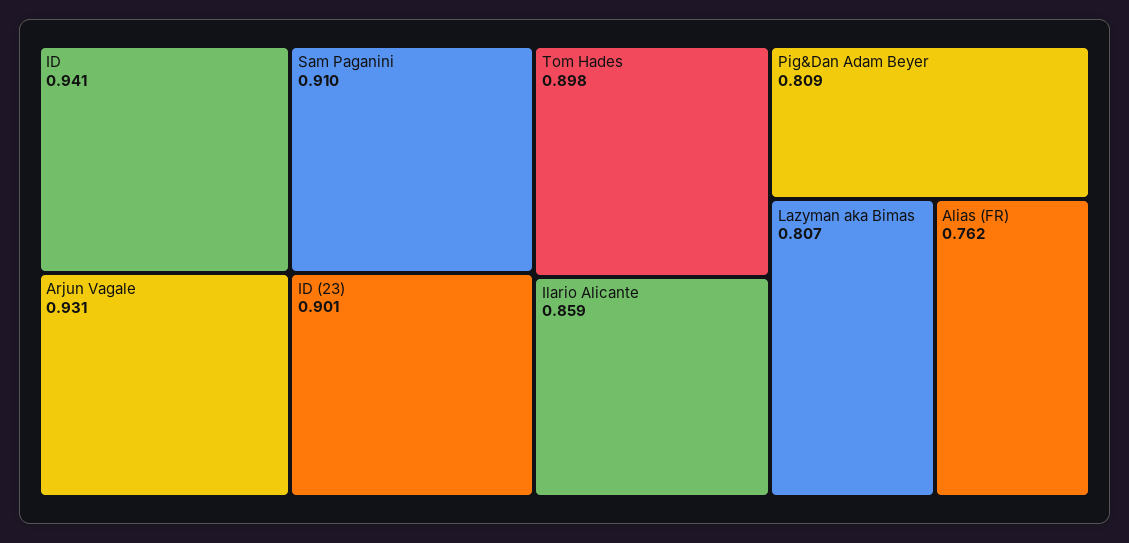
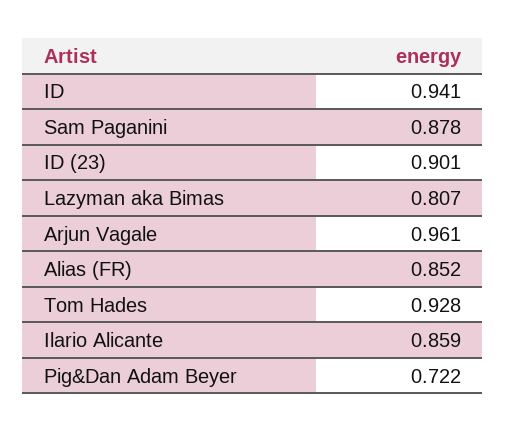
Arjun Vagale: 0.931 -> 0.961
Sam Paganini: 0.91 -> 0.878
Tom Hades: 0.898 -> 0.928
Pig&Dan Adam Beyer: 0.809 -> 0.722
Alias (FR): 0.762 -> 0.852

